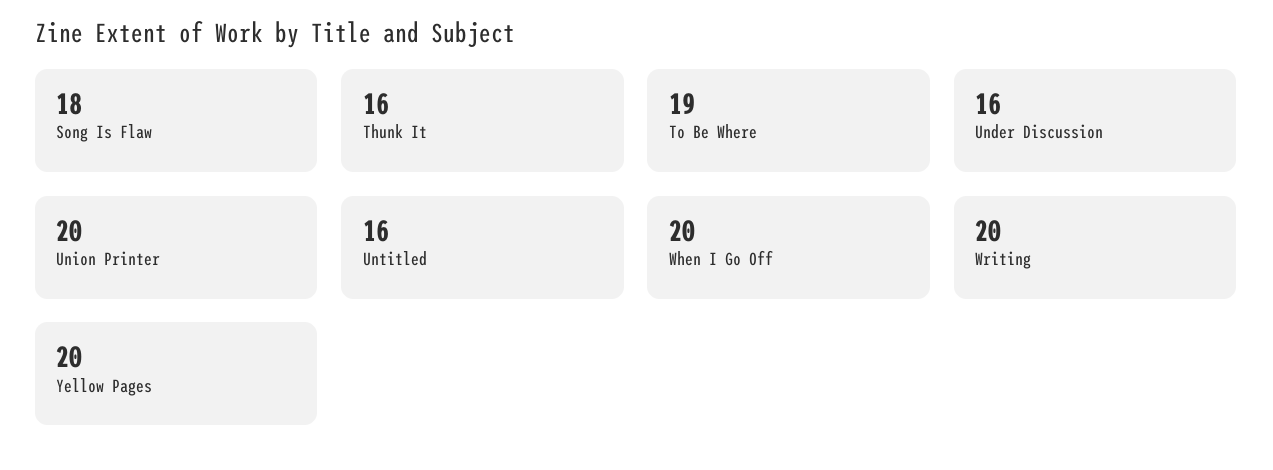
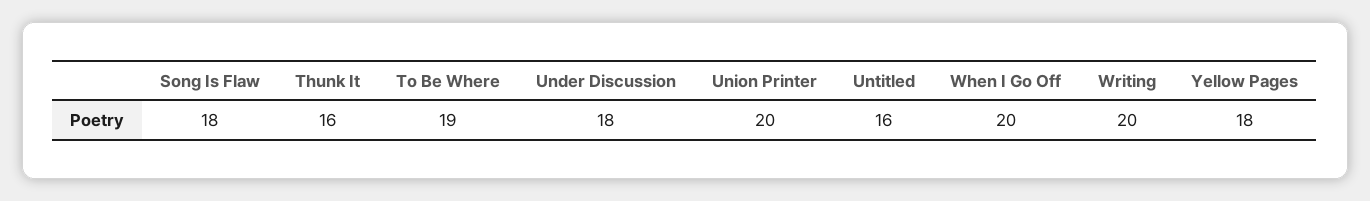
Under Discussion: 16 -> 18
Yellow Pages: 20 -> 18

